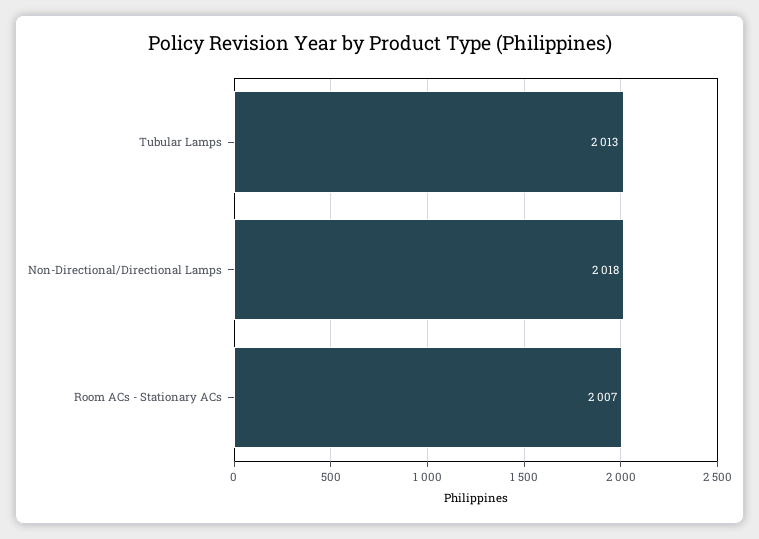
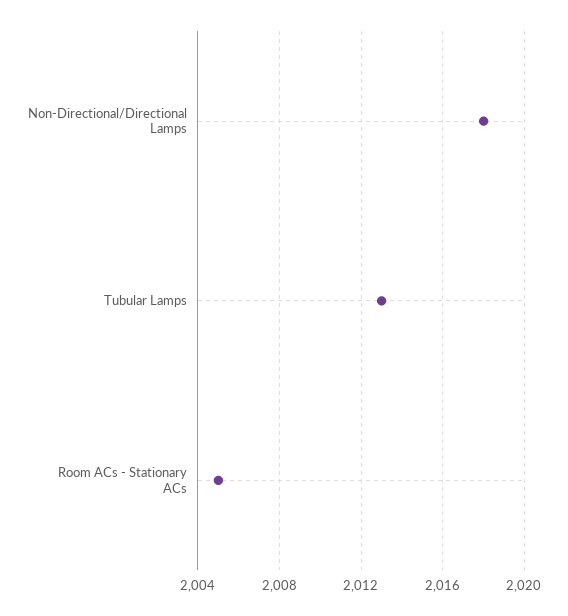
Room ACs - Stationary ACs: 2007 -> 2005

